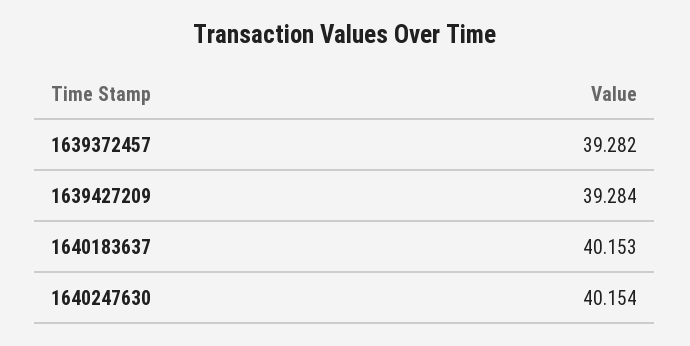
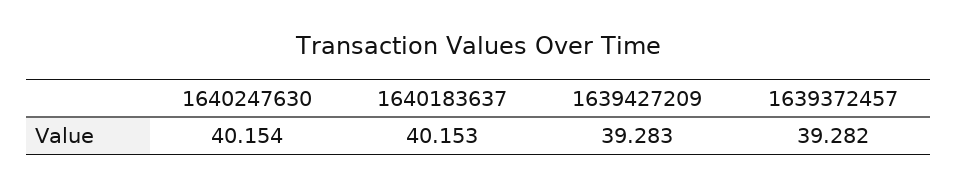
1639427209: 39.284 -> 39.283

